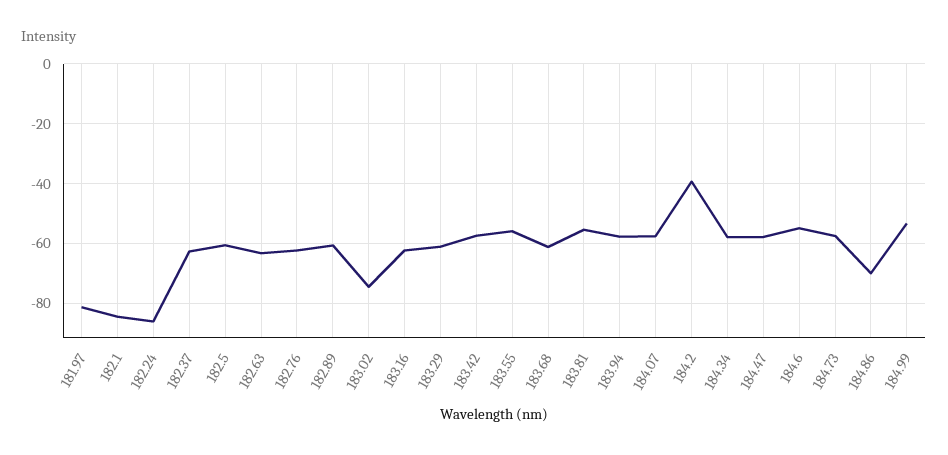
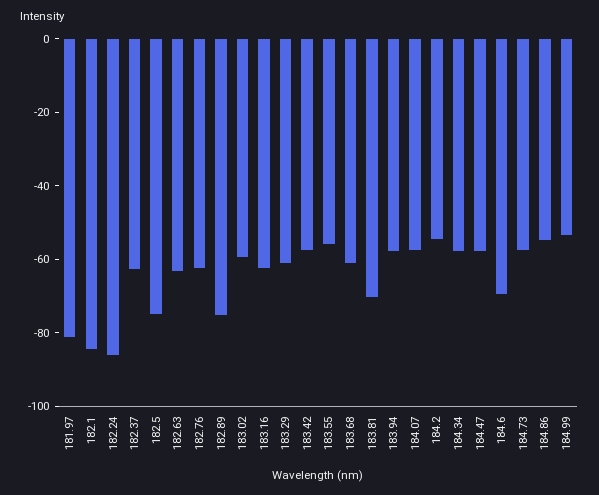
182.5: -60 -> -75
182.89: -60 -> -75
183.02: -75 -> -60
183.81: -55 -> -70
184.2: -40 -> -55
184.6: -55 -> -70
184.86: -70 -> -55

